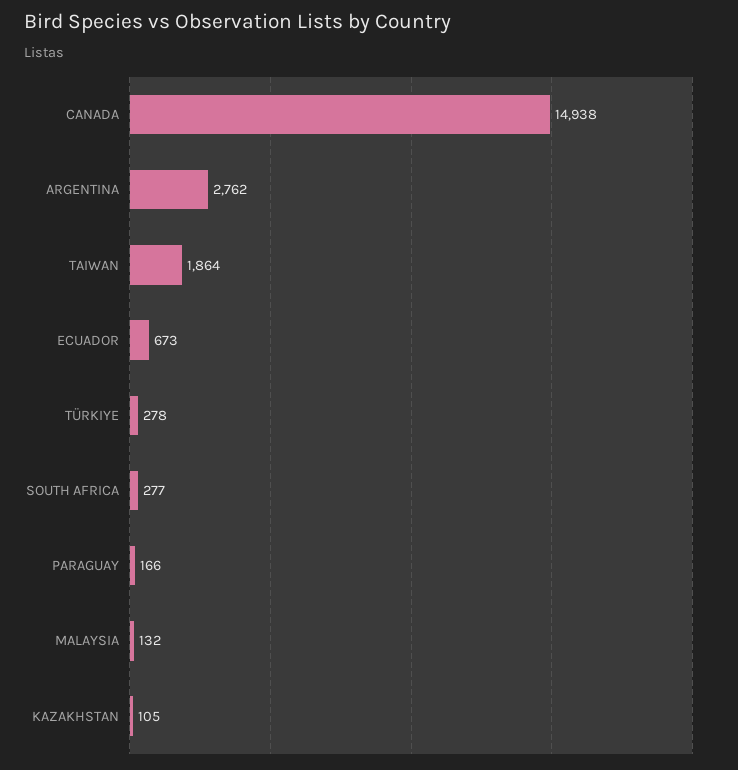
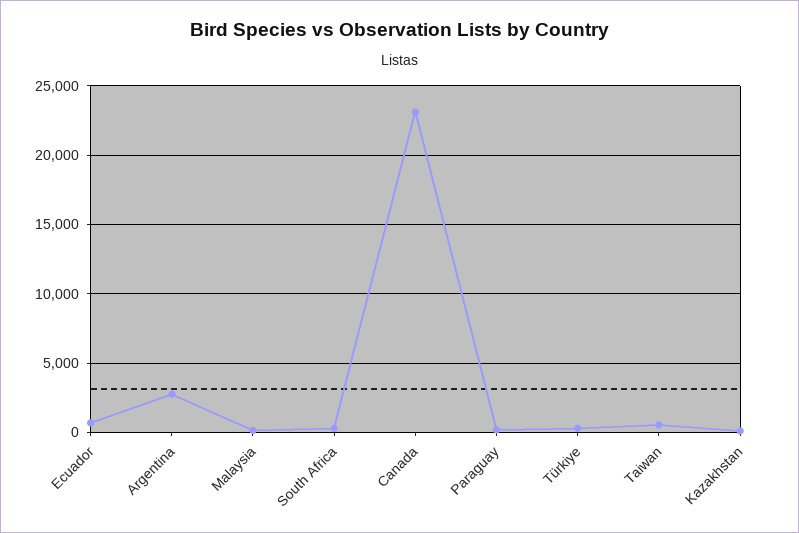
CANADA: 14938 -> 23000
TAIWAN: 1864 -> 500

